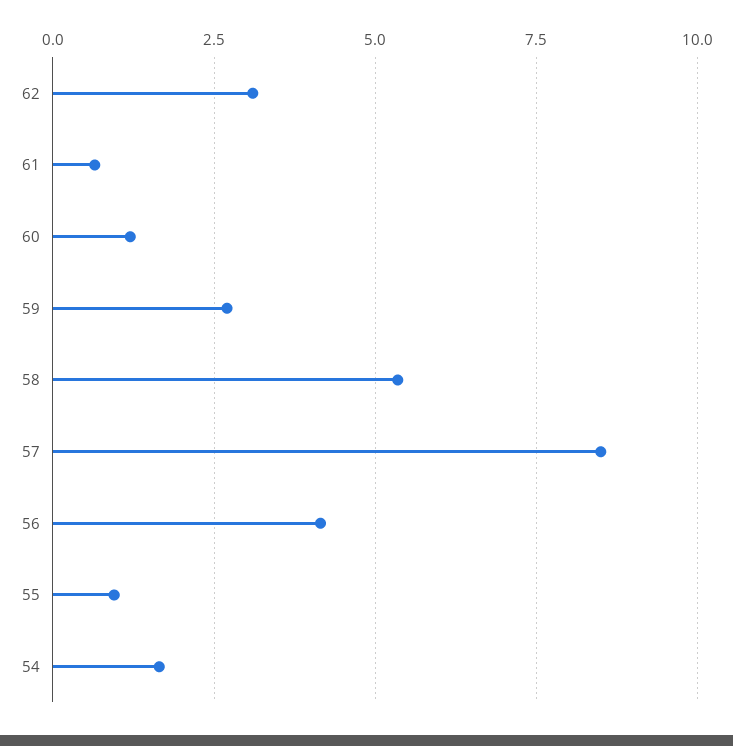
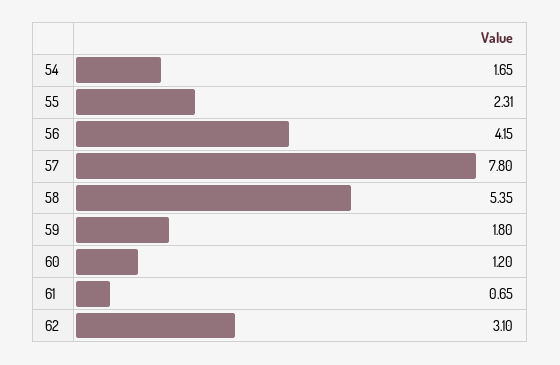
59: 2.75 -> 1.8
57: 8.5 -> 7.8
55: 1 -> 2.31

